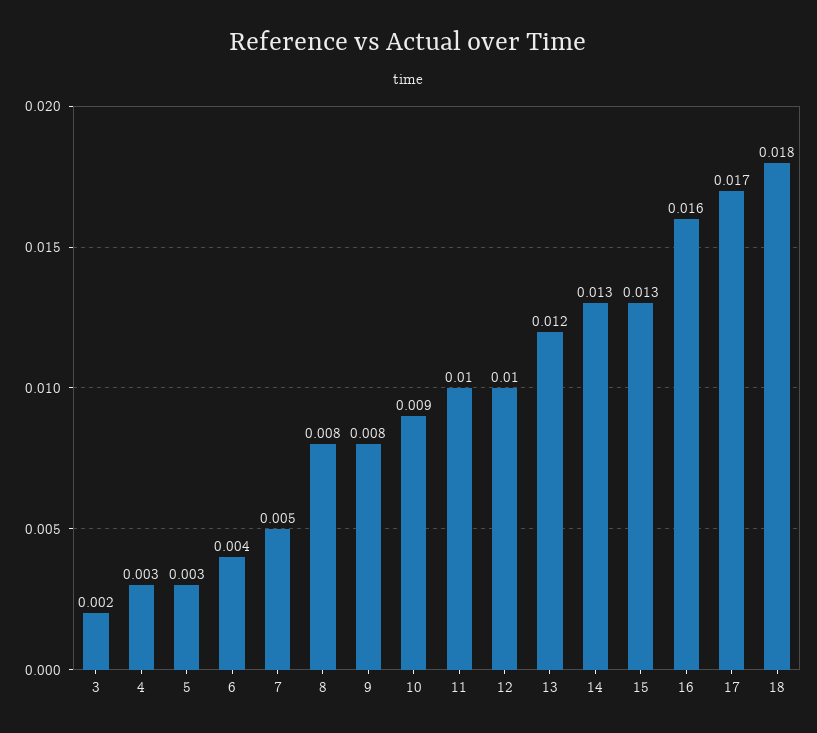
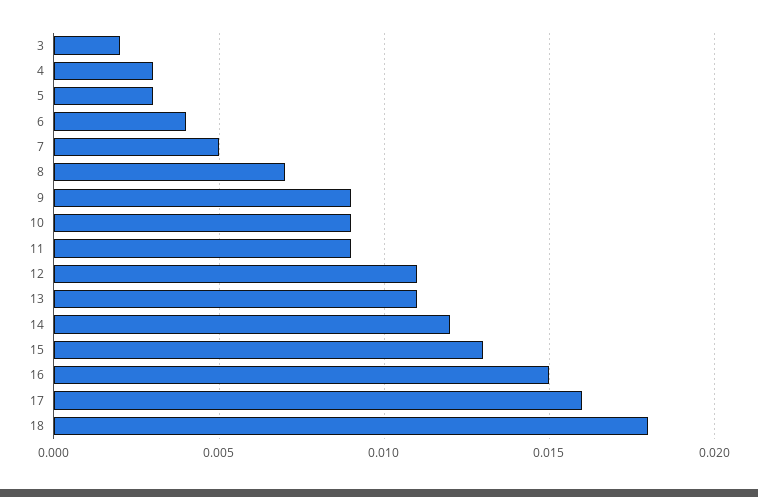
8: 0.008 -> 0.007
9: 0.008 -> 0.009
11: 0.01 -> 0.009
12: 0.01 -> 0.011
13: 0.012 -> 0.011
14: 0.013 -> 0.012
16: 0.016 -> 0.015
17: 0.017 -> 0.016

